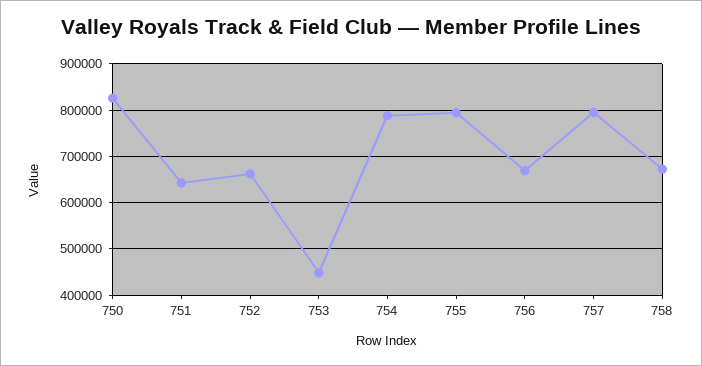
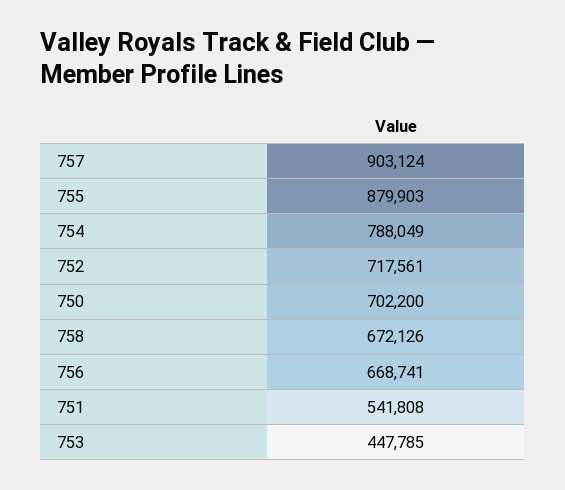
750: 820000 -> 702200
751: 640000 -> 541808
752: 660000 -> 717561
755: 800000 -> 879903
757: 800000 -> 903124

